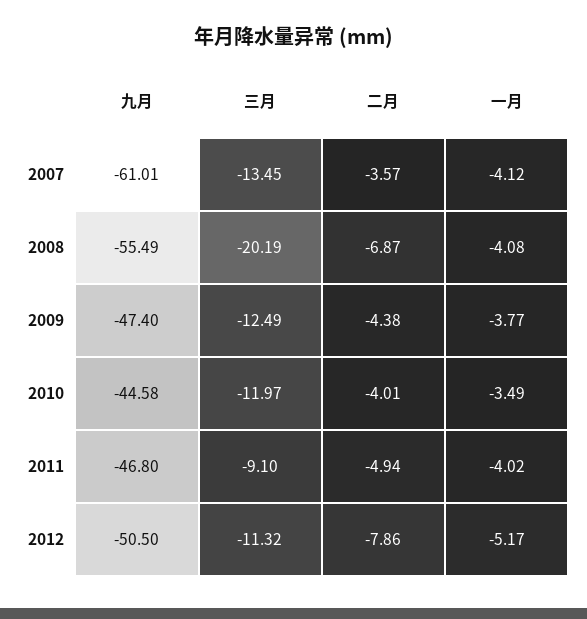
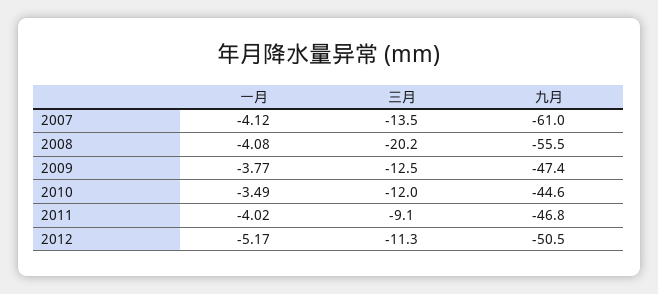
二月, 2007: -3.57 -> none
二月, 2008: -6.87 -> none
二月, 2009: -4.38 -> none
二月, 2010: -4.01 -> none
二月, 2011: -4.94 -> none
二月, 2012: -7.86 -> none

